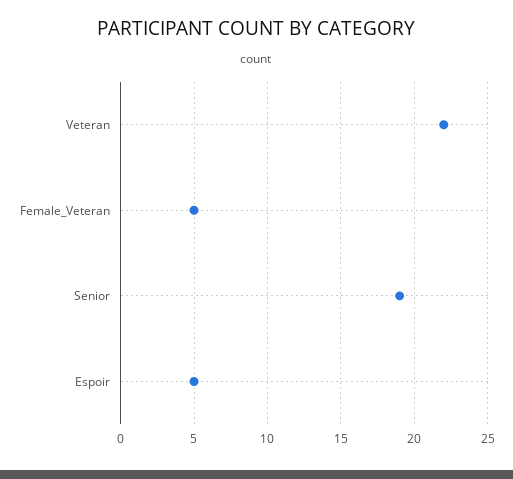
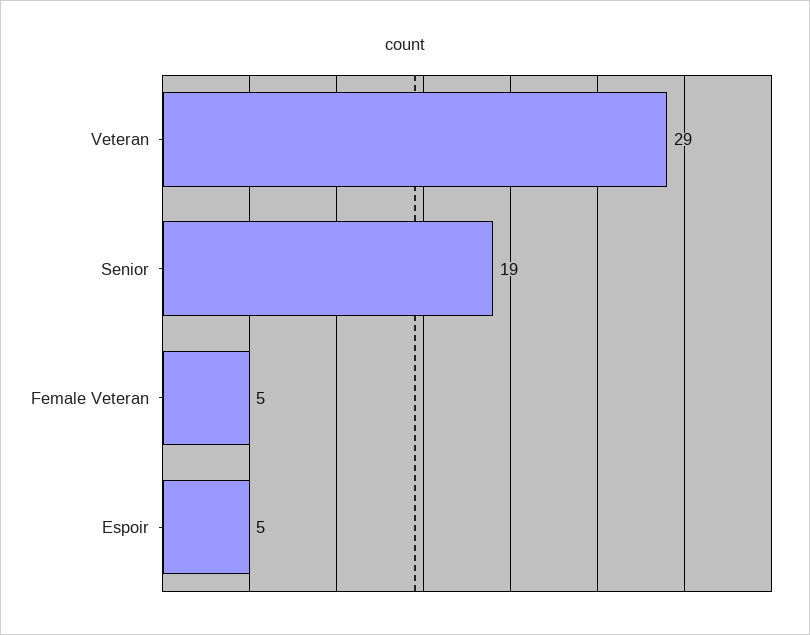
Veteran: 22 -> 29

